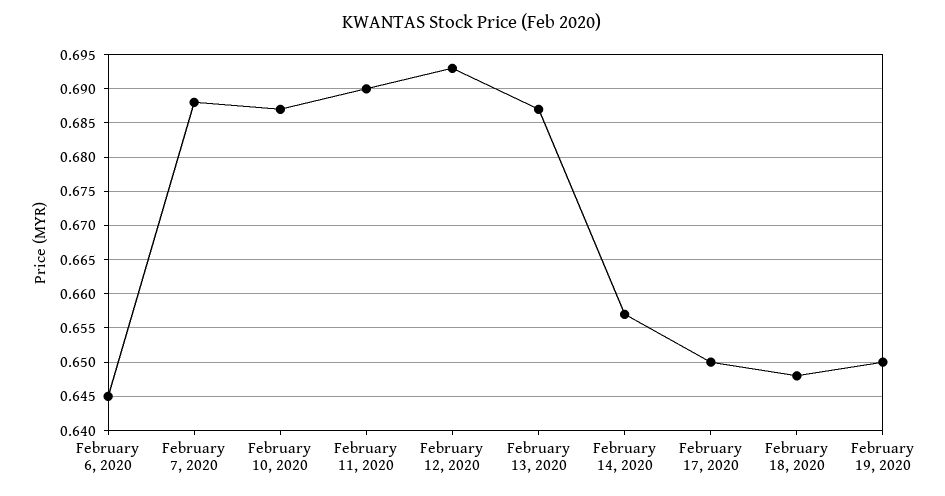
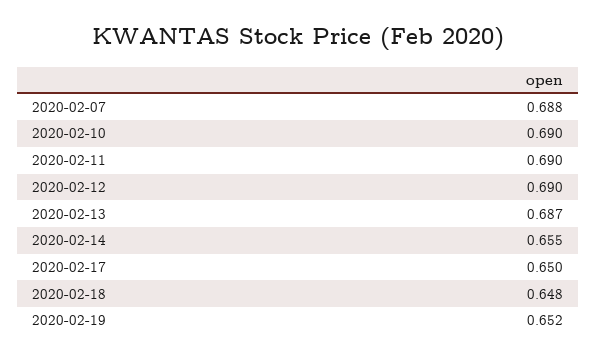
February 6, 2020: 0.645 -> none
February 10, 2020: 0.687 -> 0.69
February 12, 2020: 0.693 -> 0.69
February 14, 2020: 0.657 -> 0.655
February 19, 2020: 0.65 -> 0.652

